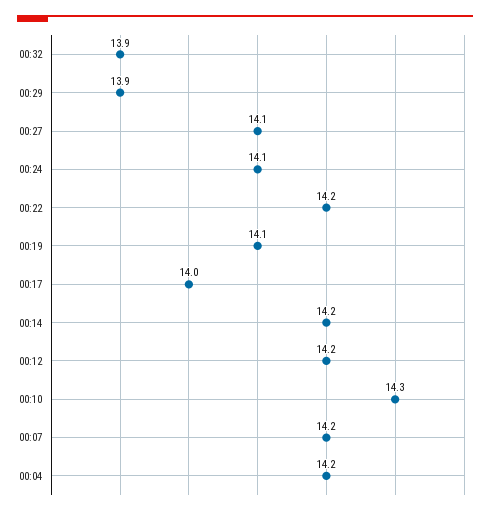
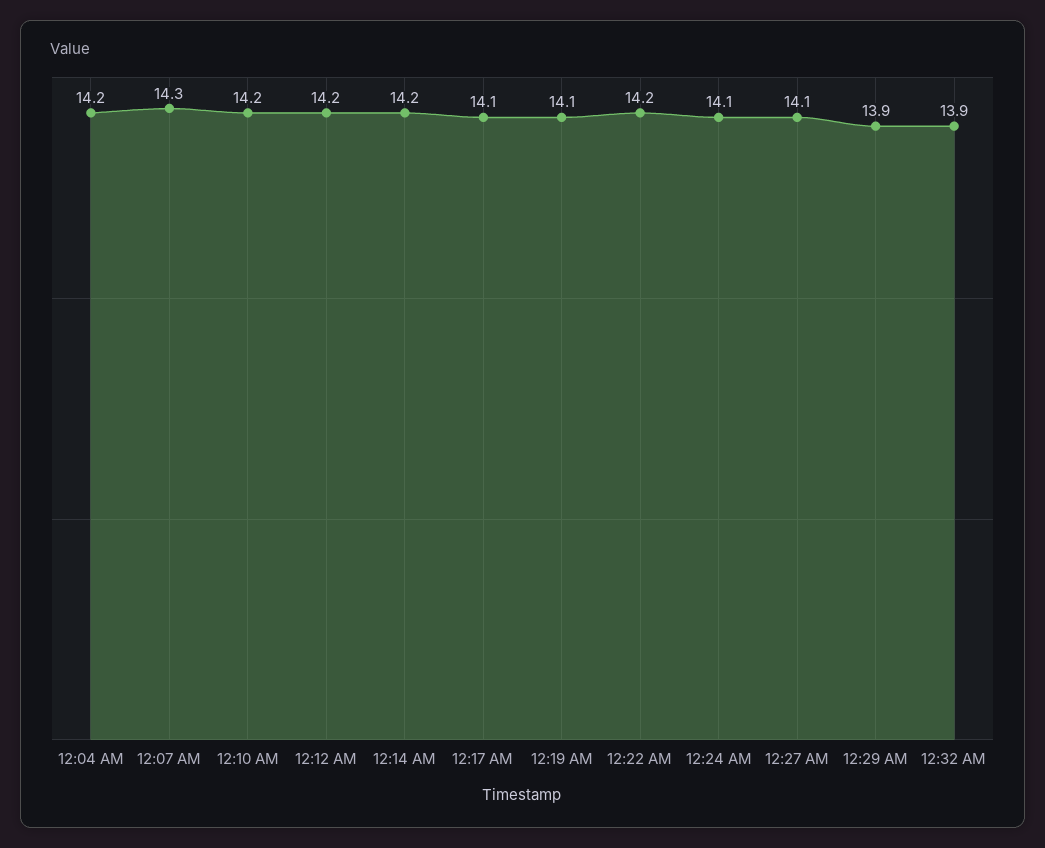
00:17: 14 -> 14.1
00:10: 14.3 -> 14.2
00:07: 14.2 -> 14.3

